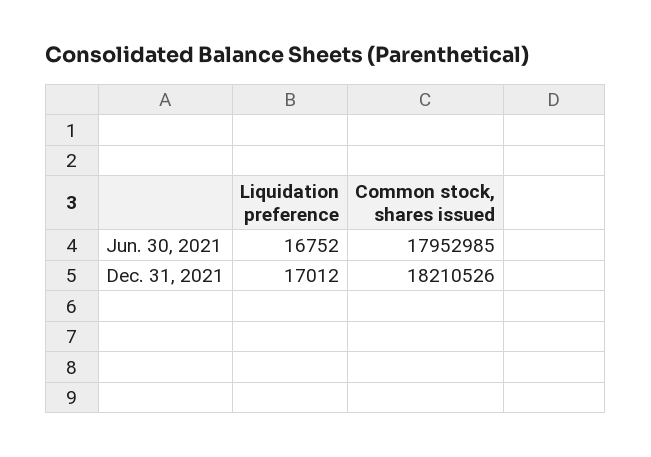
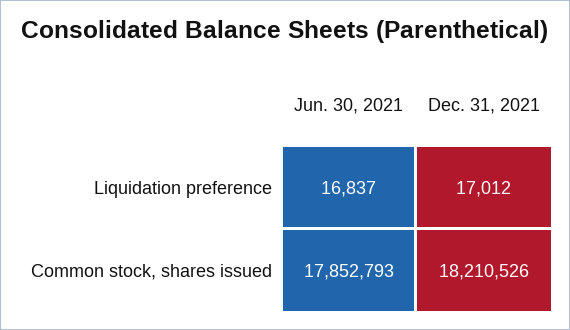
Liquidation preference, Jun. 30, 2021: 16752 -> 16837
Common stock, shares issued, Jun. 30, 2021: 17952985 -> 17852793

